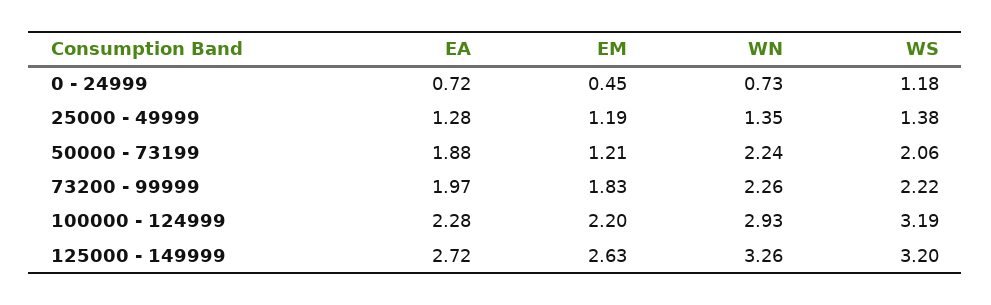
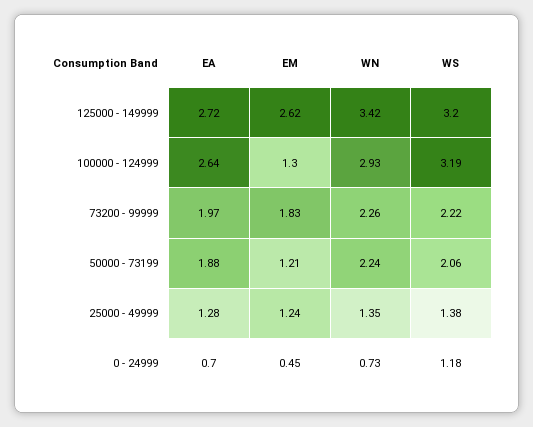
EA, 0 - 24999: 0.72 -> 0.7
EM, 25000 - 49999: 1.19 -> 1.24
EA, 100000 - 124999: 2.28 -> 2.64
EM, 100000 - 124999: 2.2 -> 1.3
EM, 125000 - 149999: 2.63 -> 2.62
WN, 125000 - 149999: 3.26 -> 3.42

